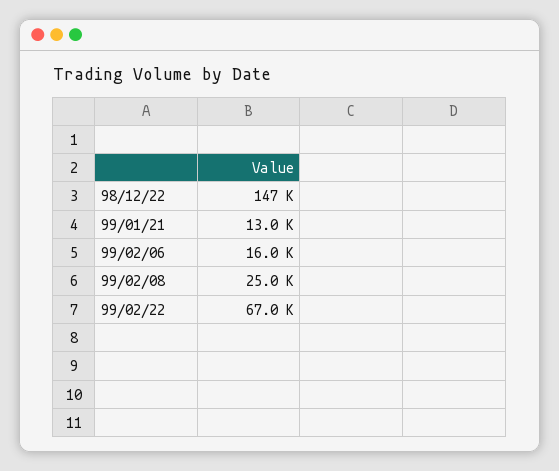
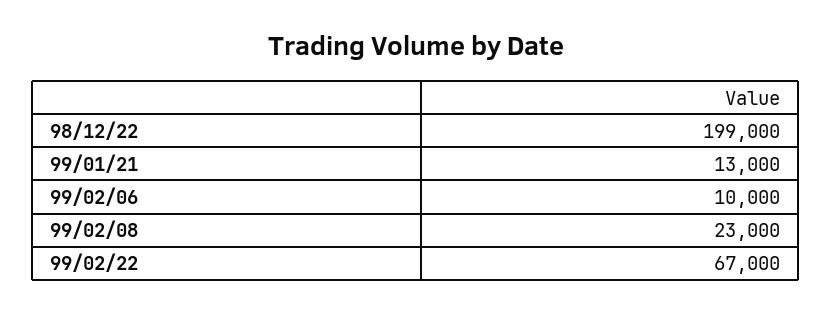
98/12/22: 147000 -> 199000
99/02/06: 16000 -> 10000
99/02/08: 25000 -> 23000

